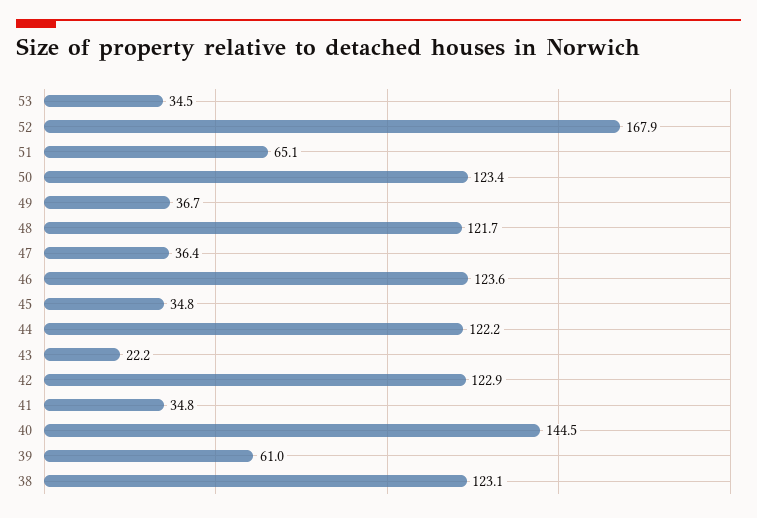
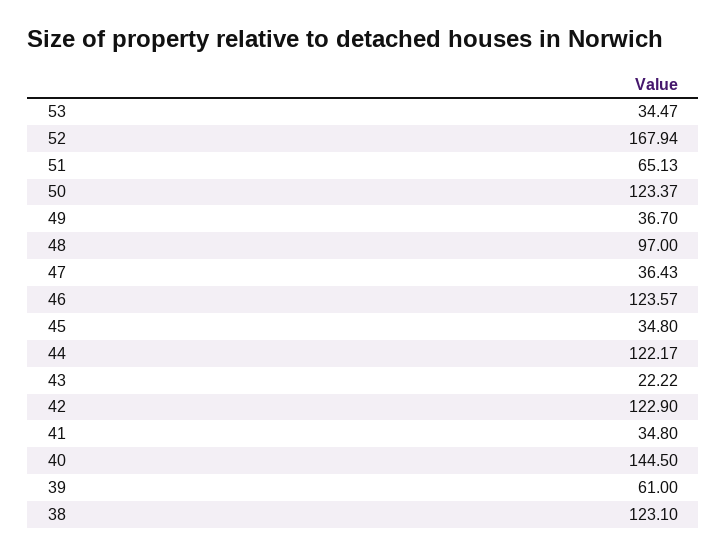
48: 121.7 -> 97

